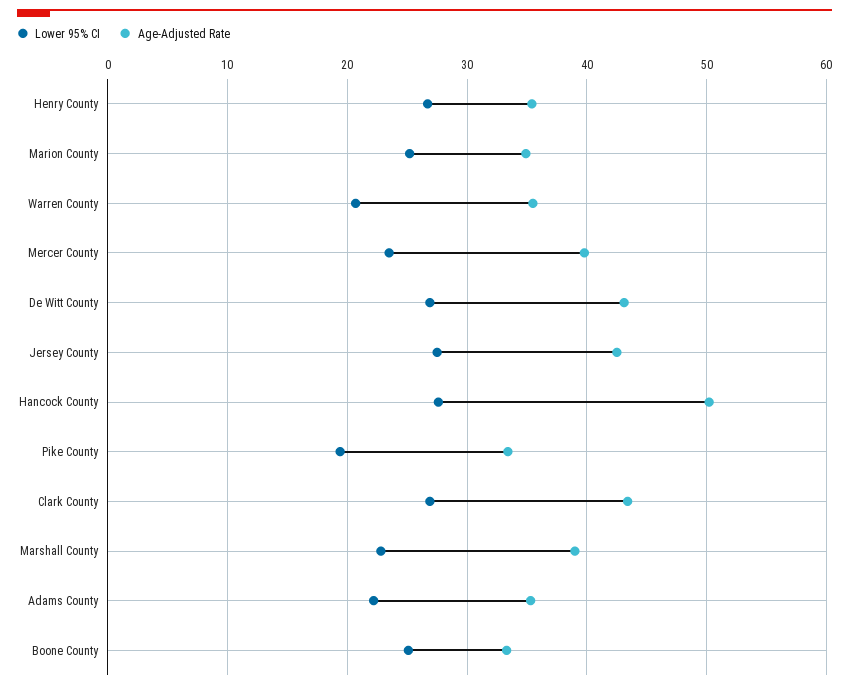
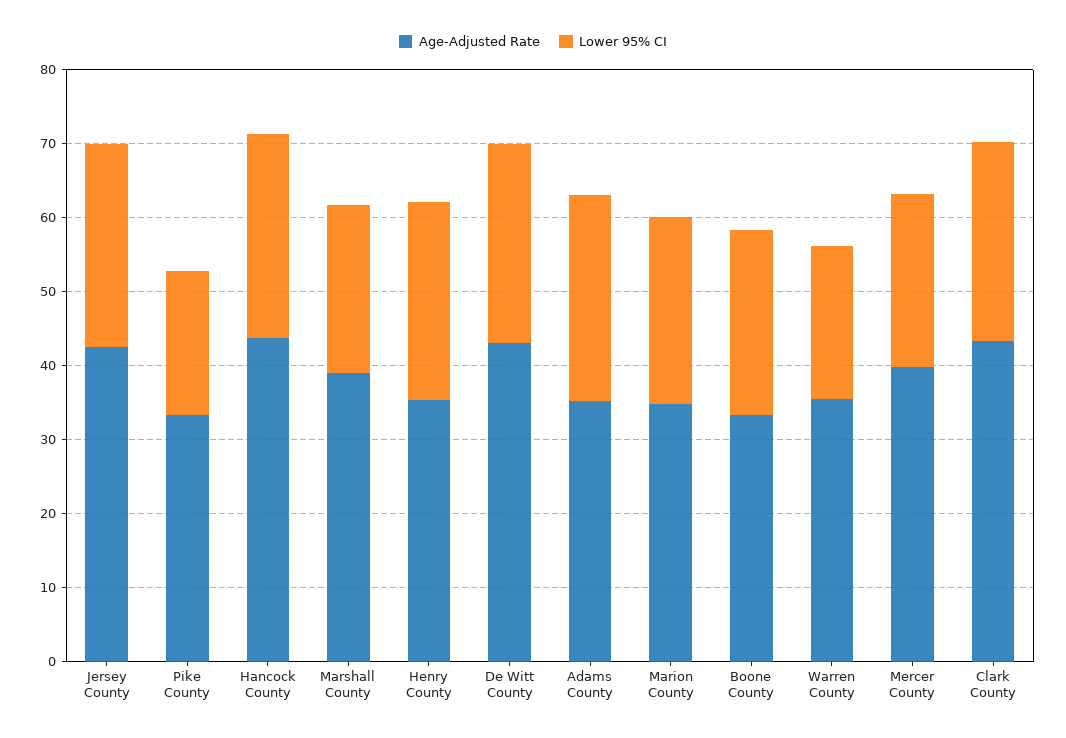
Age-Adjusted Rate, Hancock County: 50 -> 44
Lower 95% CI, Adams County: 22 -> 28

